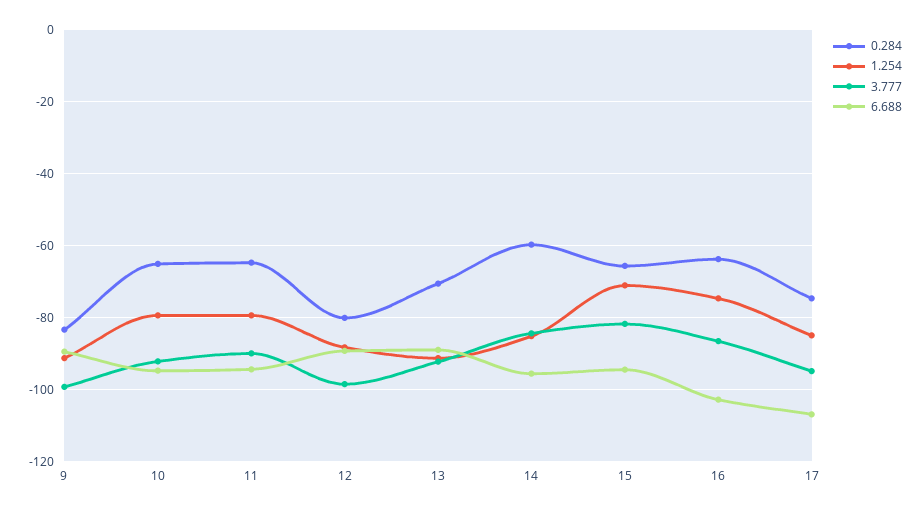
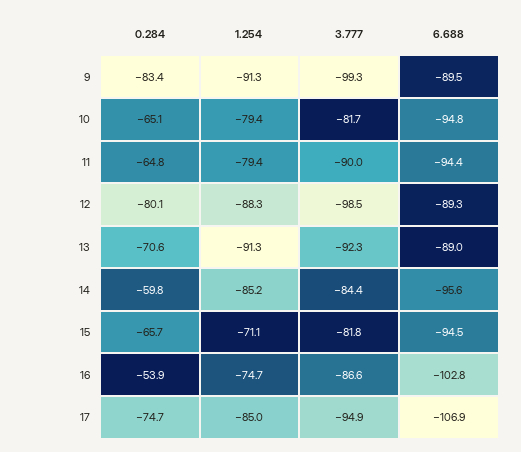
3.777, 10: -92 -> -81.7
0.284, 16: -64 -> -53.9

